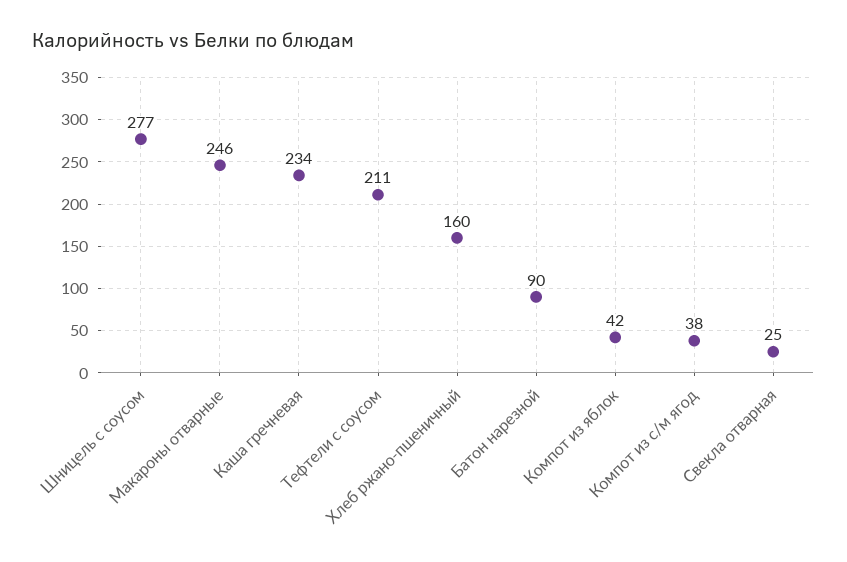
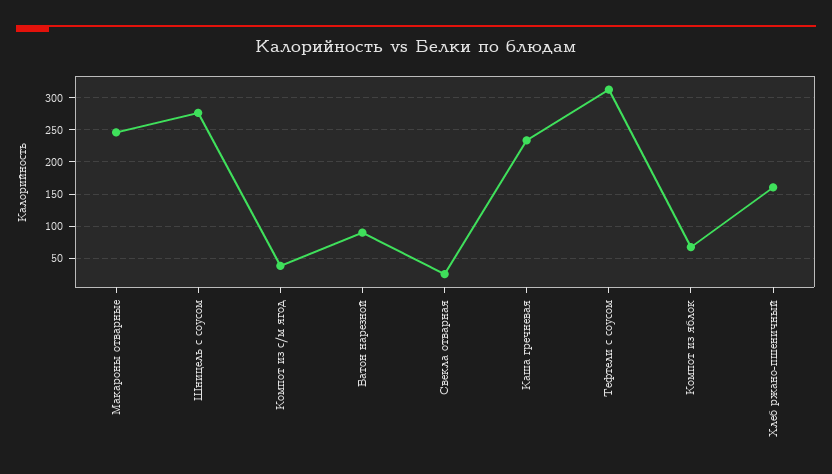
Тефтели с соусом: 211 -> 310
Компот из яблок: 42 -> 70

